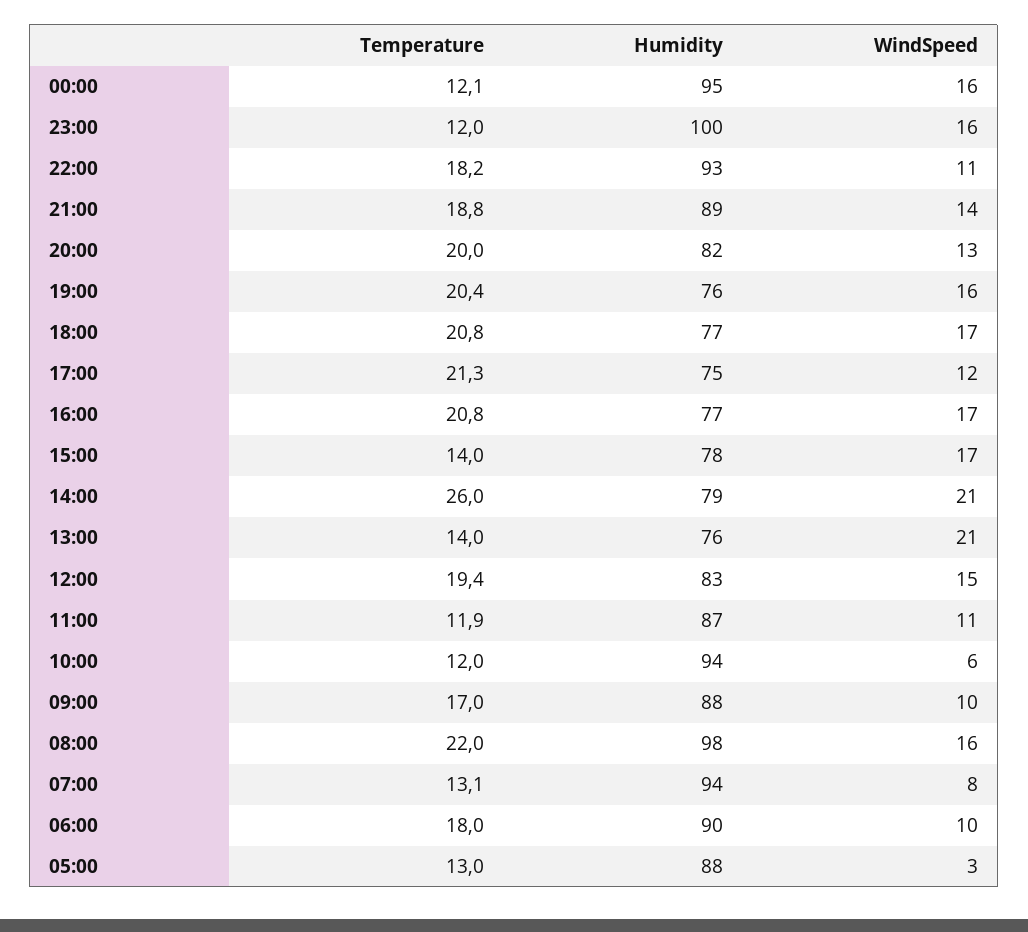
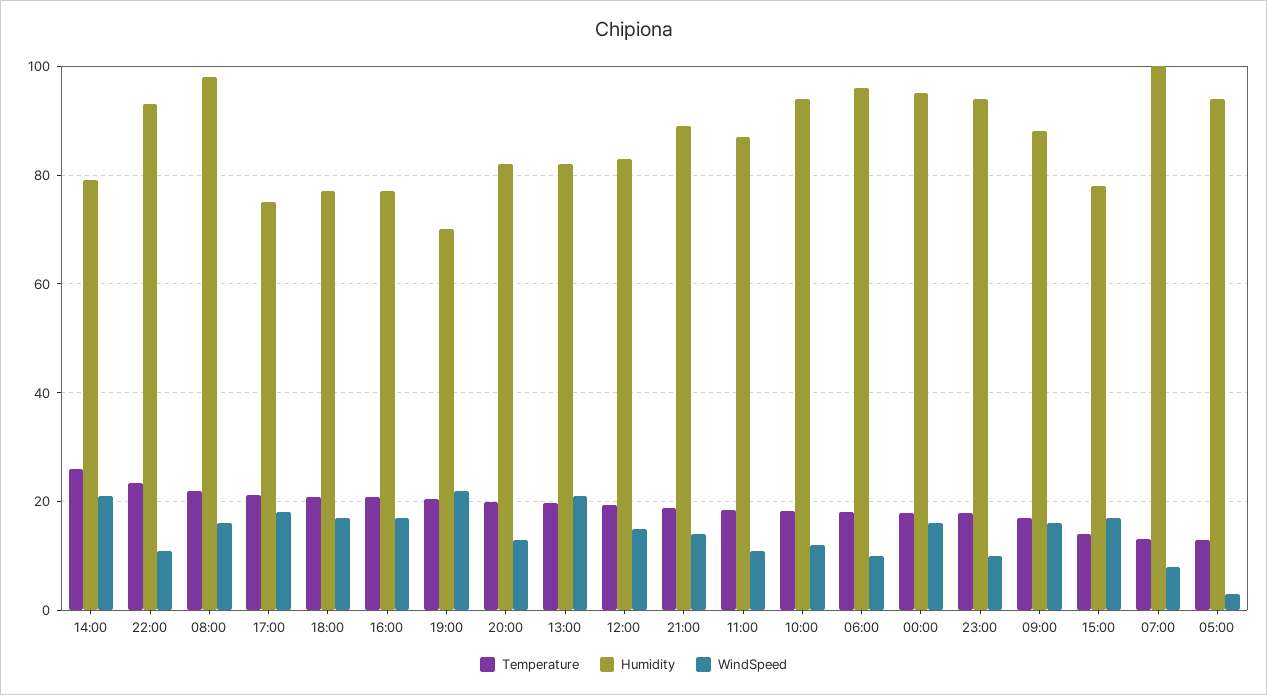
Temperature, 00:00: 12.1 -> 18
Temperature, 23:00: 12 -> 18
Humidity, 23:00: 100 -> 94
WindSpeed, 23:00: 16 -> 10
Temperature, 22:00: 18.2 -> 24
Humidity, 19:00: 76 -> 70
WindSpeed, 19:00: 16 -> 22
WindSpeed, 17:00: 12 -> 18
Temperature, 13:00: 14 -> 20
Humidity, 13:00: 76 -> 82
Temperature, 11:00: 11.9 -> 18
Temperature, 10:00: 12 -> 18
WindSpeed, 10:00: 6 -> 12
WindSpeed, 09:00: 10 -> 16
Humidity, 07:00: 94 -> 100
Humidity, 06:00: 90 -> 96
Humidity, 05:00: 88 -> 94

